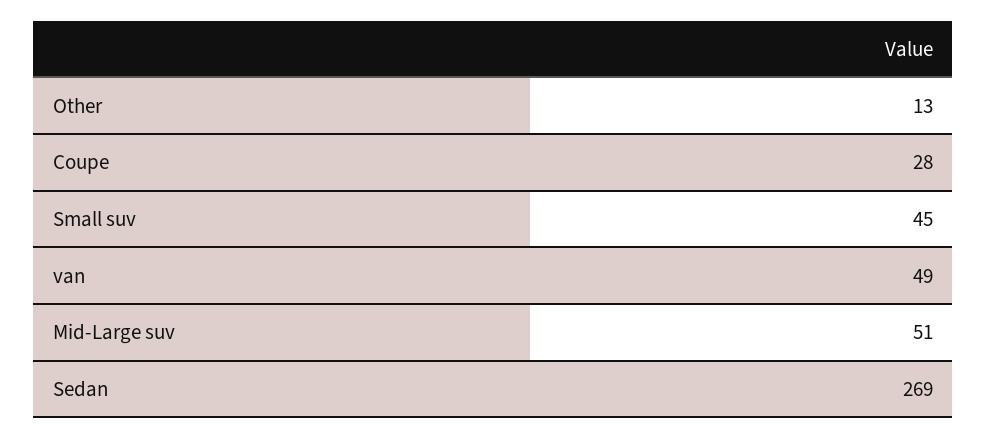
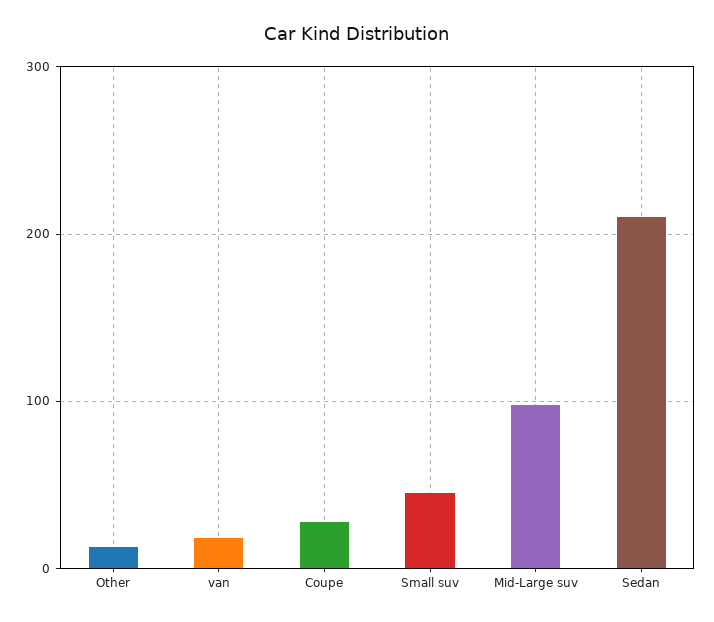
van: 49 -> 20
Mid-Large suv: 51 -> 100
Sedan: 269 -> 210

